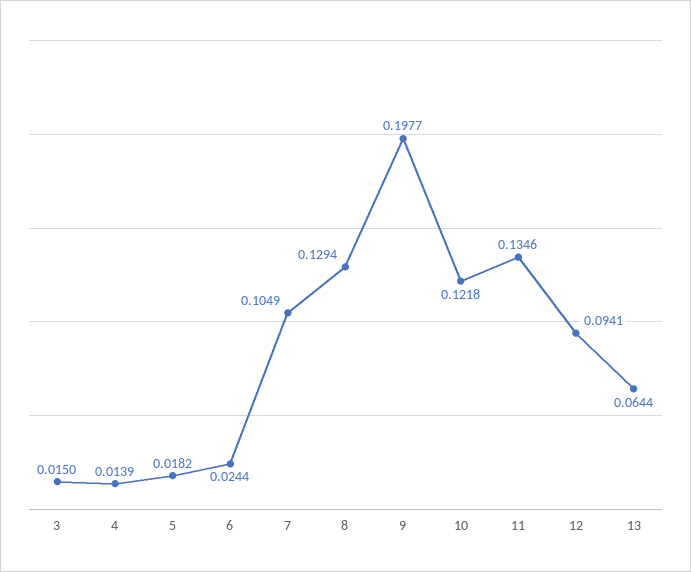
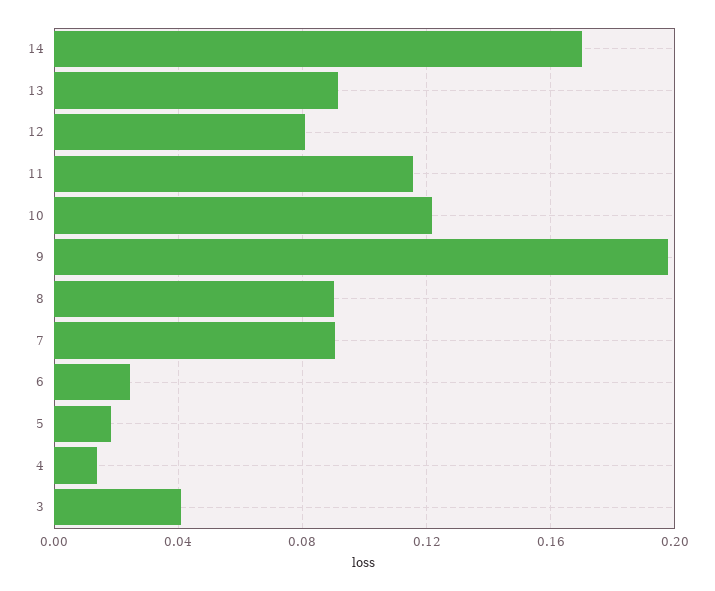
3: 0.015 -> 0.04
7: 0.1049 -> 0.09
8: 0.1294 -> 0.09
11: 0.1346 -> 0.115
12: 0.0941 -> 0.08
13: 0.0644 -> 0.09
14: none -> 0.17

